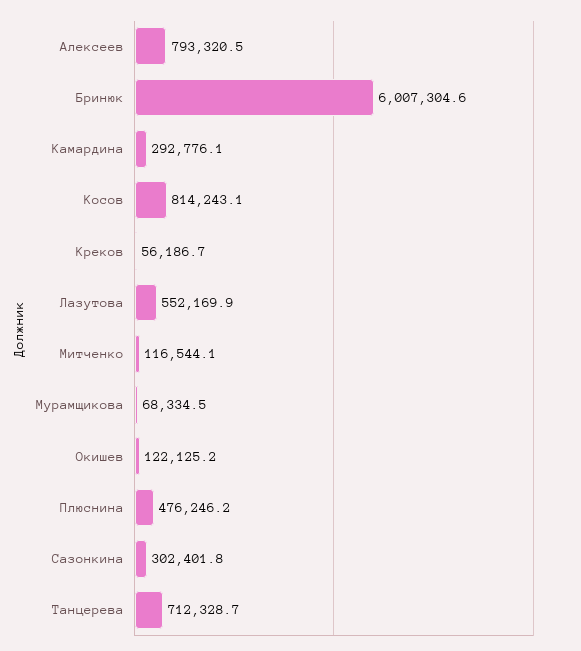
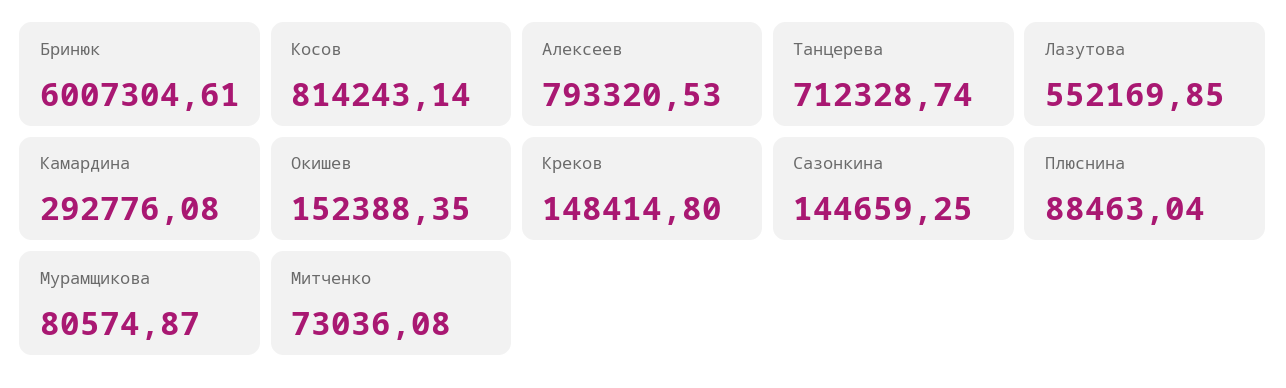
Креков: 56186.7 -> 148414.8
Митченко: 116544.1 -> 73036.08
Мурамщикова: 68334.5 -> 80574.87
Окишев: 122125.2 -> 152388.35
Плюснина: 476246.2 -> 88463.04
Сазонкина: 302401.8 -> 144659.25

